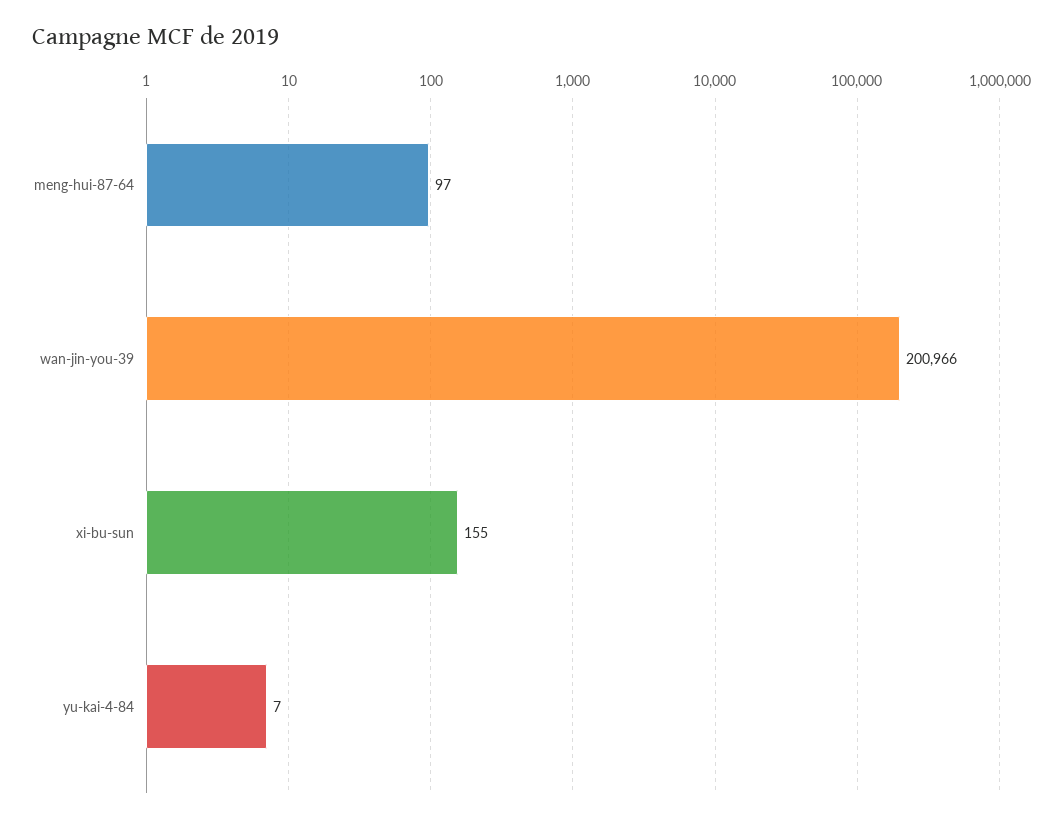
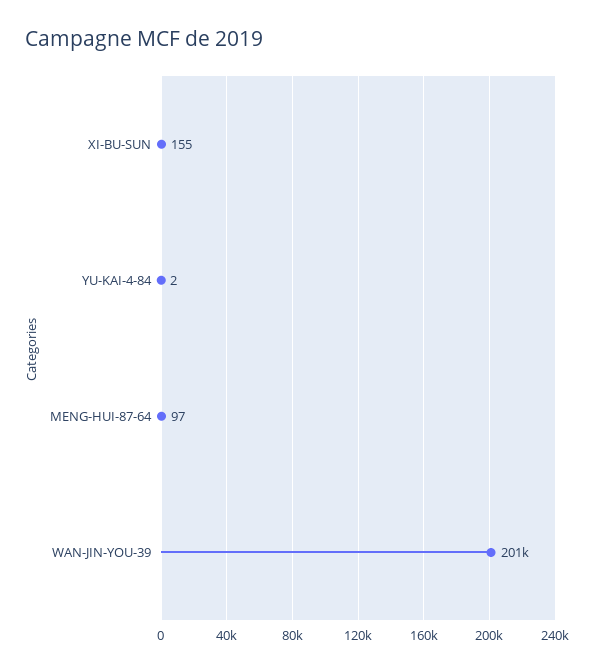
yu-kai-4-84: 7 -> 2

